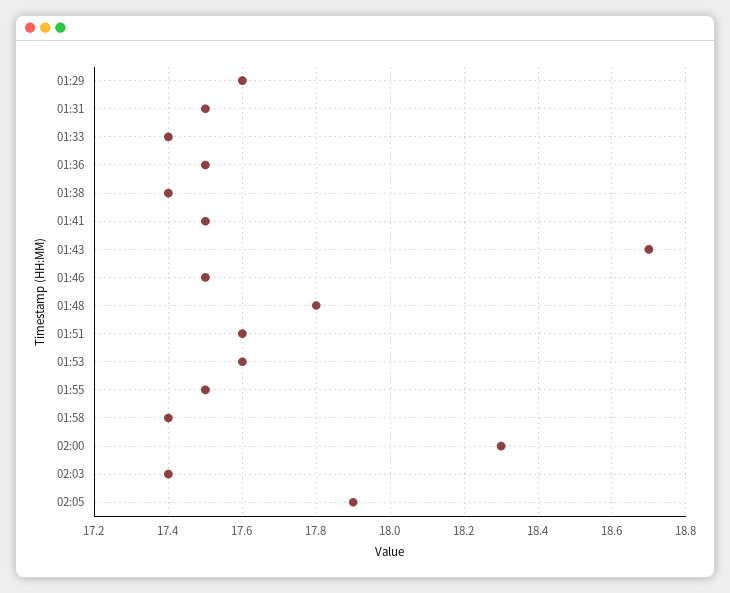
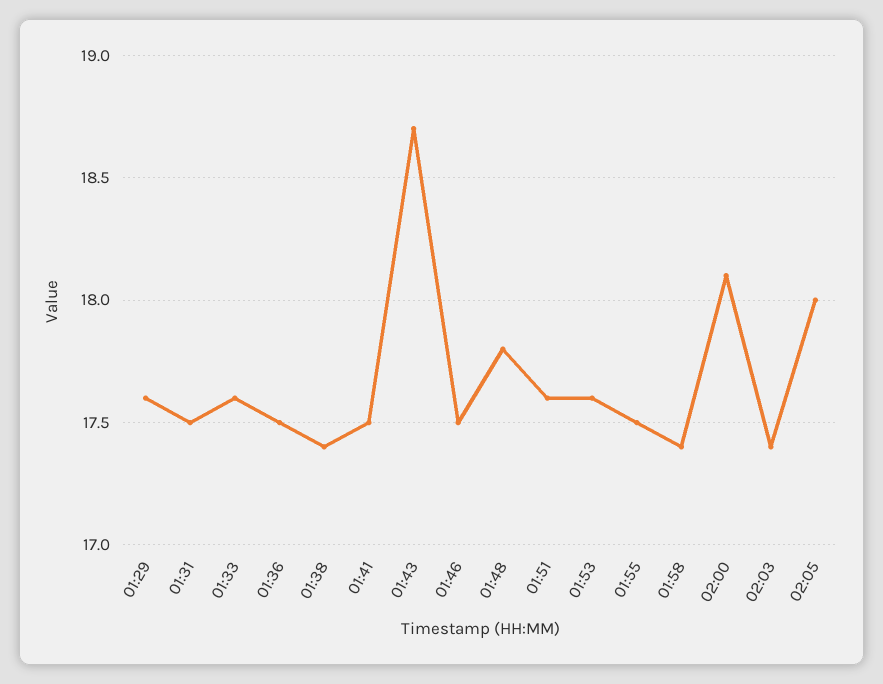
01:33: 17.4 -> 17.6
02:00: 18.3 -> 18.1
02:05: 17.9 -> 18

